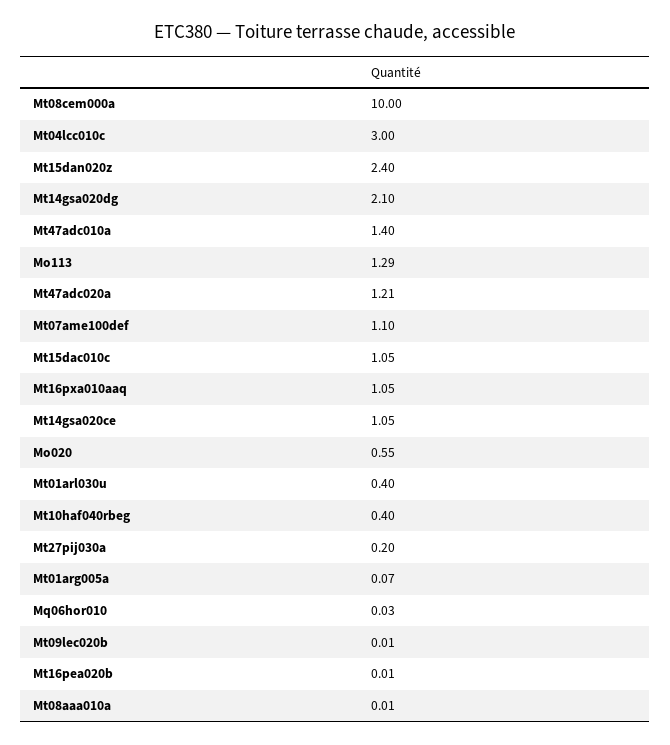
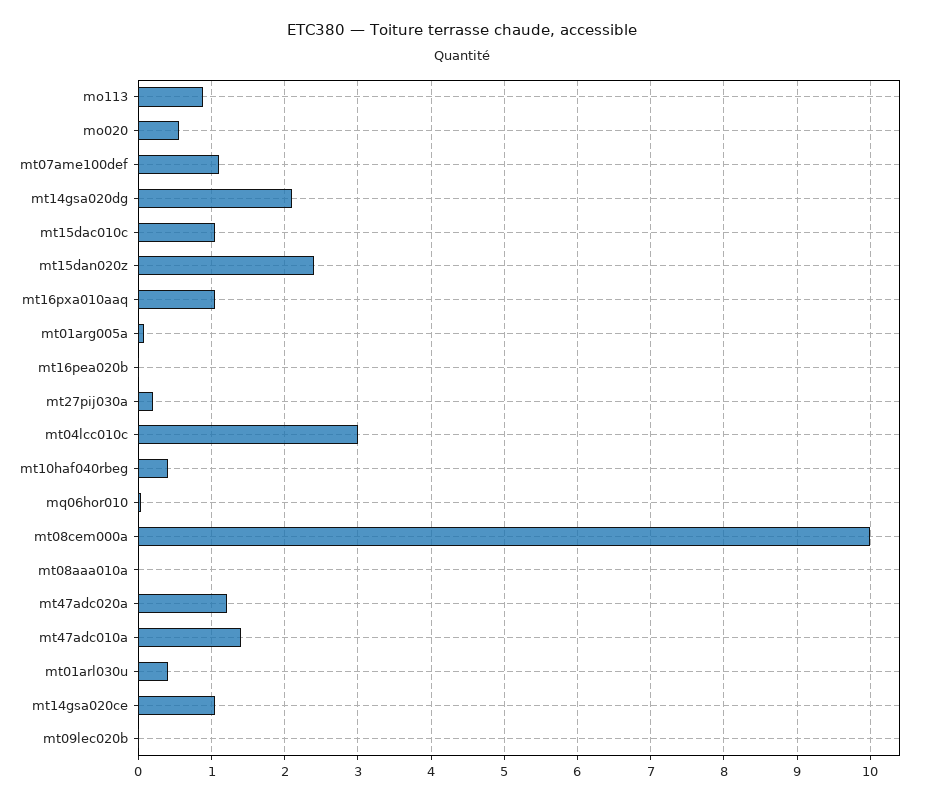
Mo113: 1.29 -> 0.9

